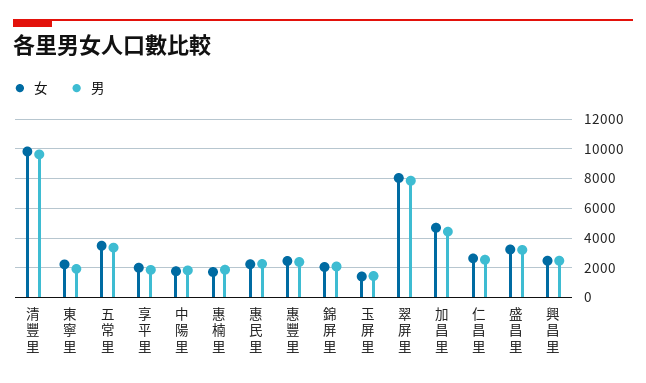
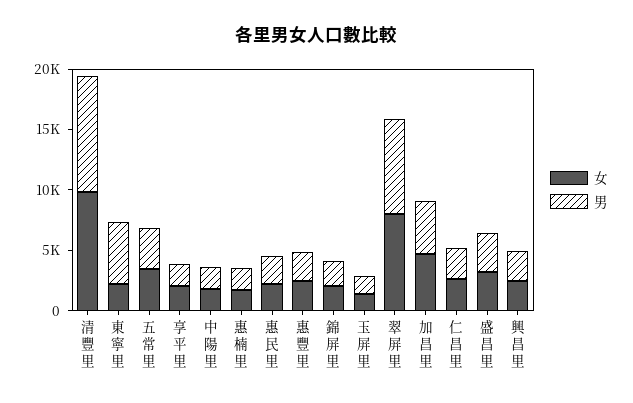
男, 東寧里: 2000 -> 5000

